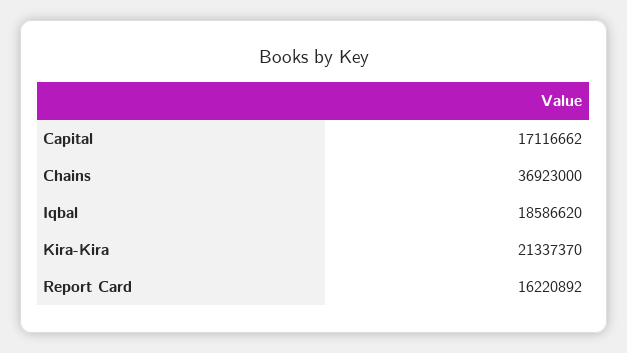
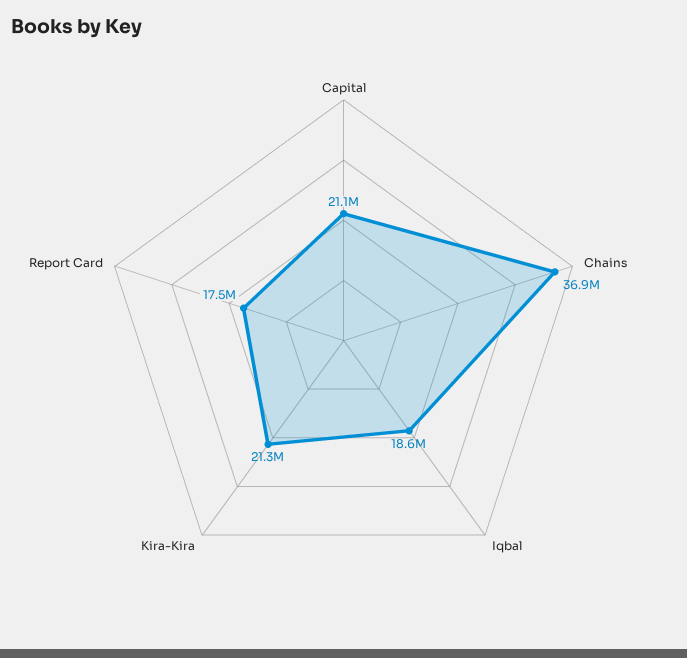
Capital: 17116662 -> 21100000
Report Card: 16220892 -> 17500000

